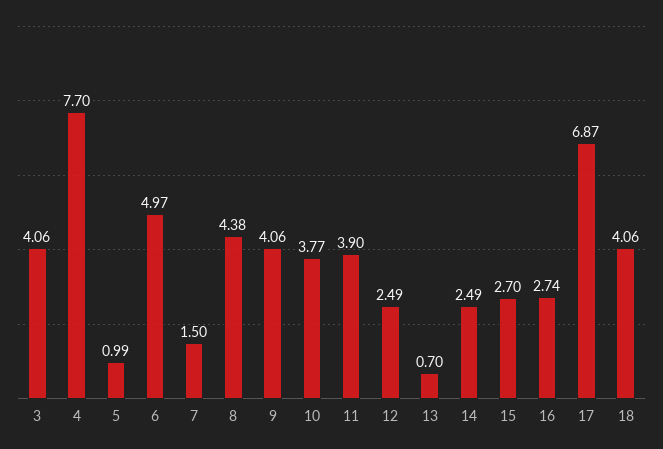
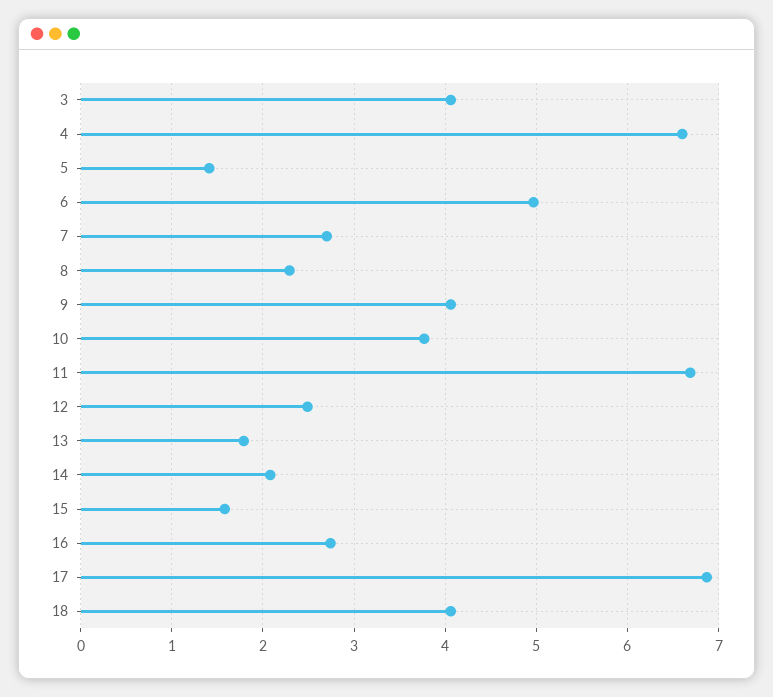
4: 7.7 -> 6.6
5: 0.99 -> 1.4
7: 1.5 -> 2.7
8: 4.38 -> 2.3
11: 3.9 -> 6.7
13: 0.7 -> 1.8
14: 2.49 -> 2.1
15: 2.7 -> 1.6

